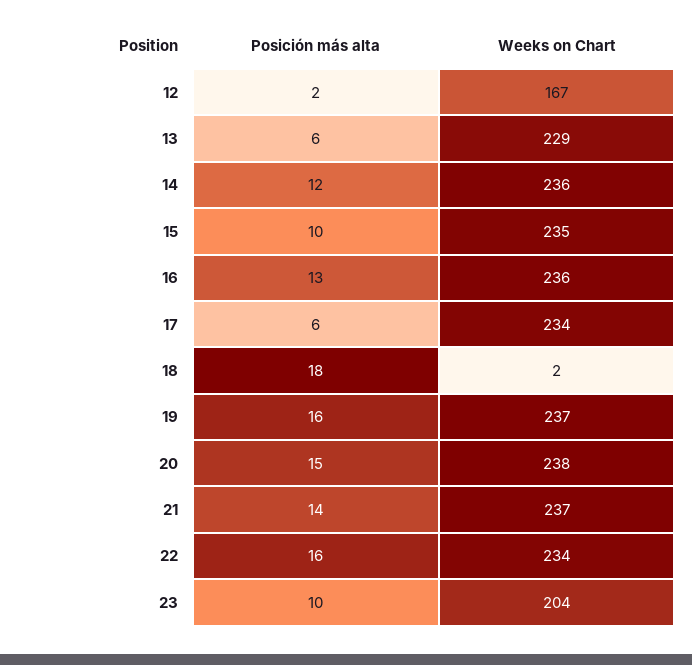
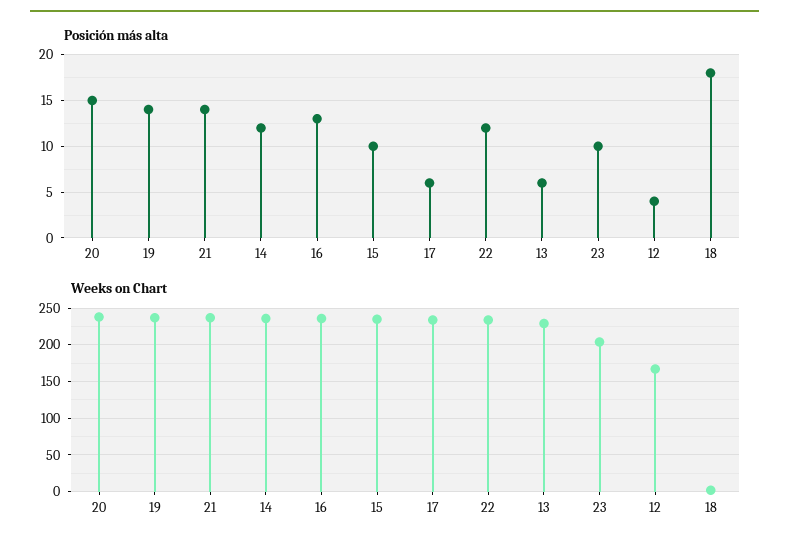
Posición más alta, 12: 2 -> 4
Posición más alta, 19: 16 -> 14
Posición más alta, 22: 16 -> 12

